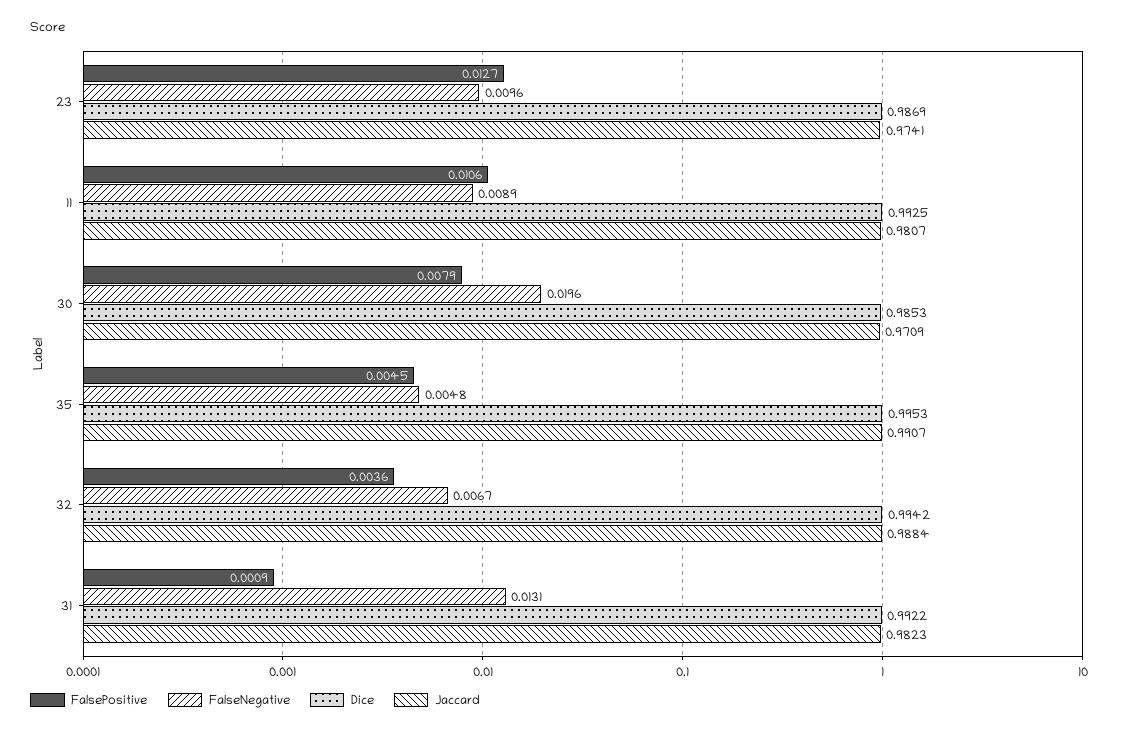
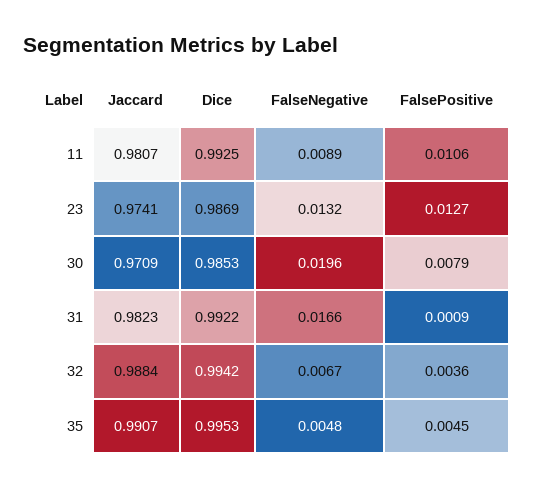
FalseNegative, 23: 0.0096 -> 0.0132
FalseNegative, 31: 0.0131 -> 0.0166

